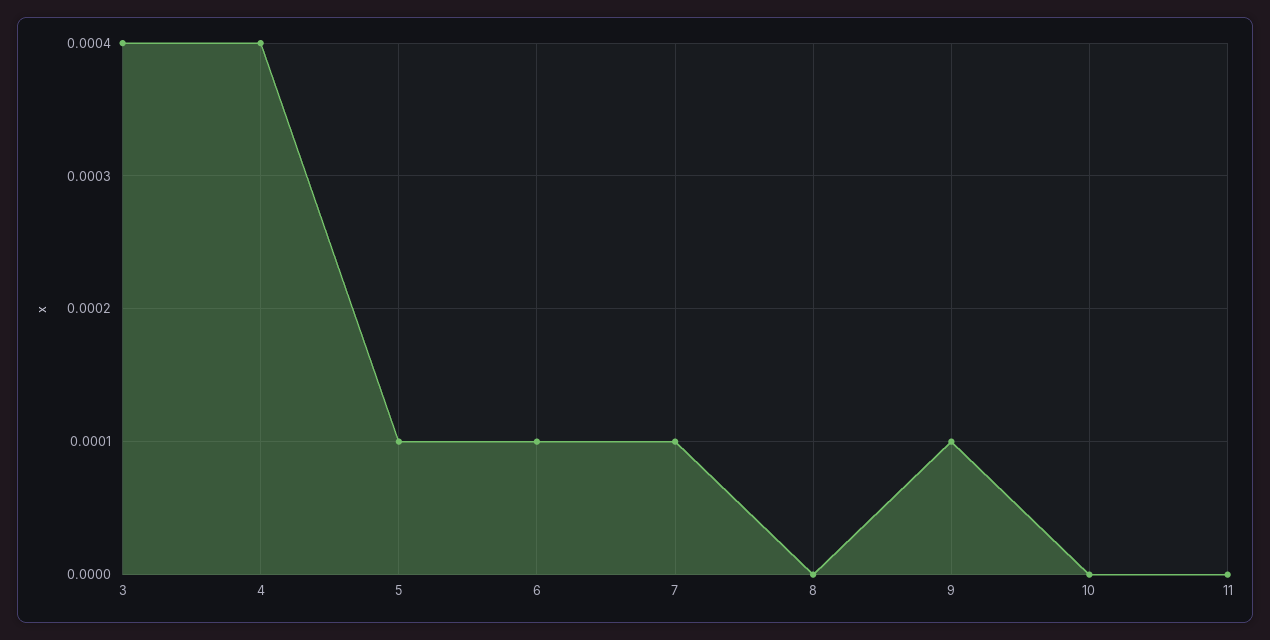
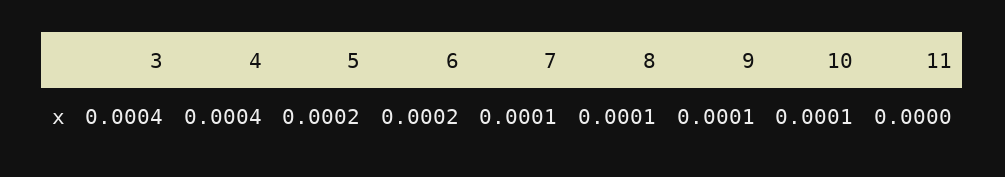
5: 0.0001 -> 0.0002
6: 0.0001 -> 0.0002
8: 0 -> 0.0001
10: 0 -> 0.0001

